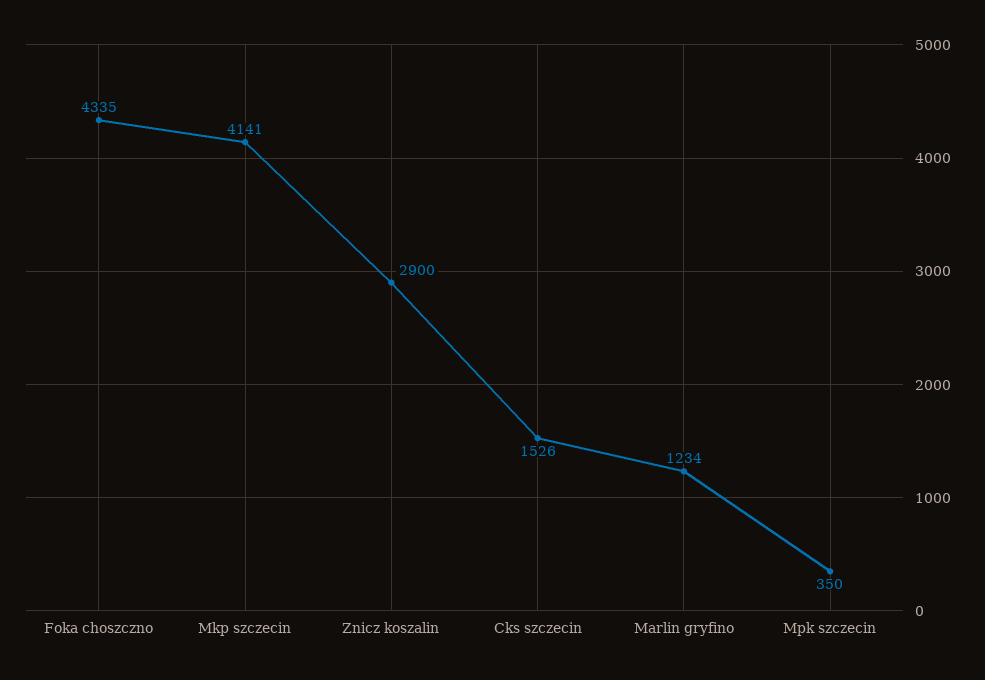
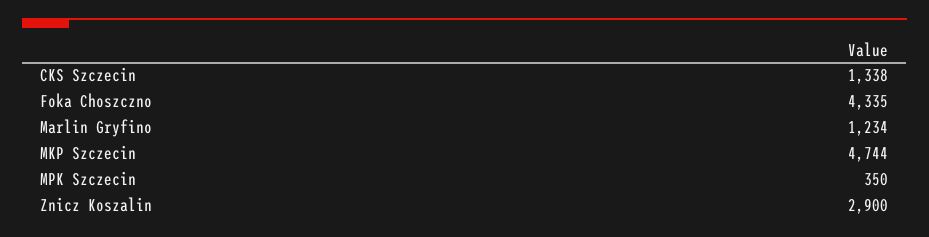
Mkp szczecin: 4141 -> 4744
Cks szczecin: 1526 -> 1338

